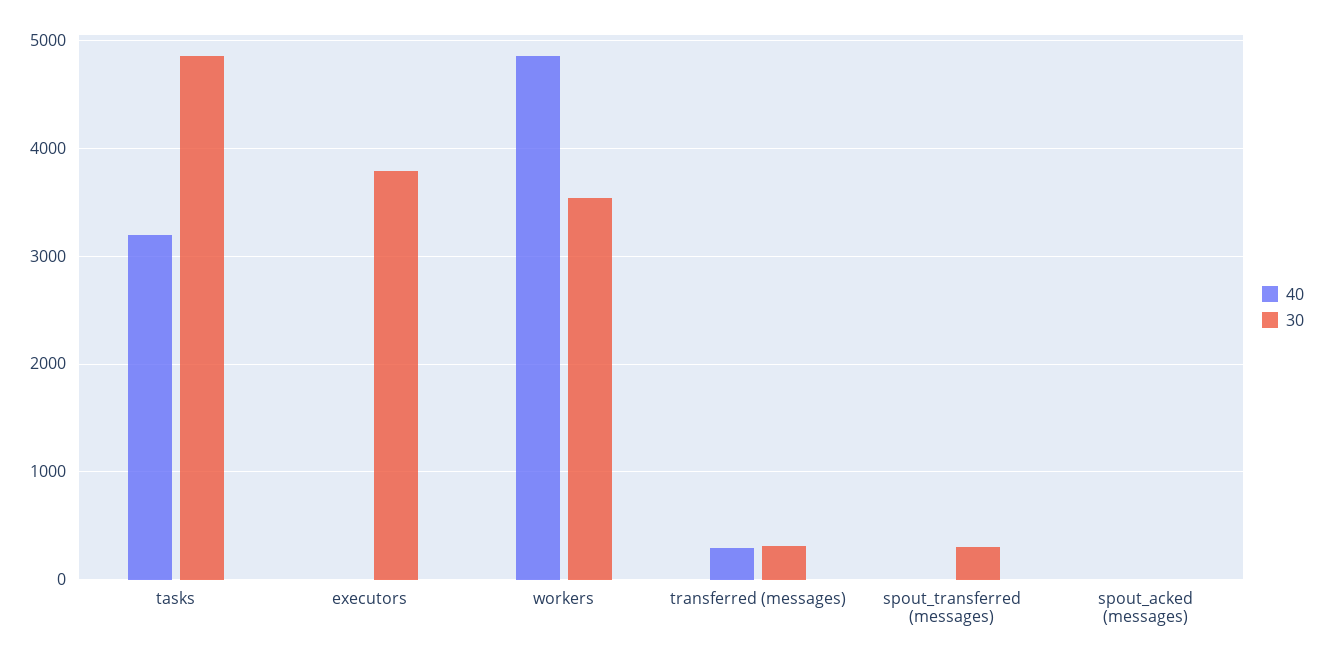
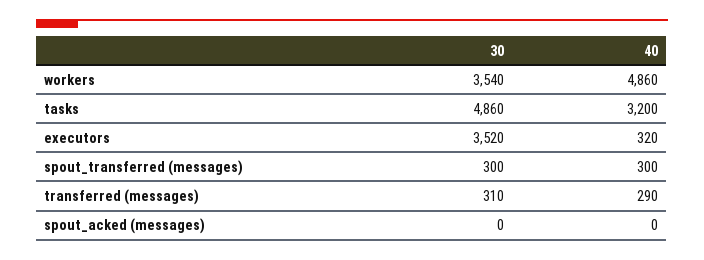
40, executors: 0 -> 320
30, executors: 3800 -> 3520
40, spout_transferred (messages): 0 -> 300

